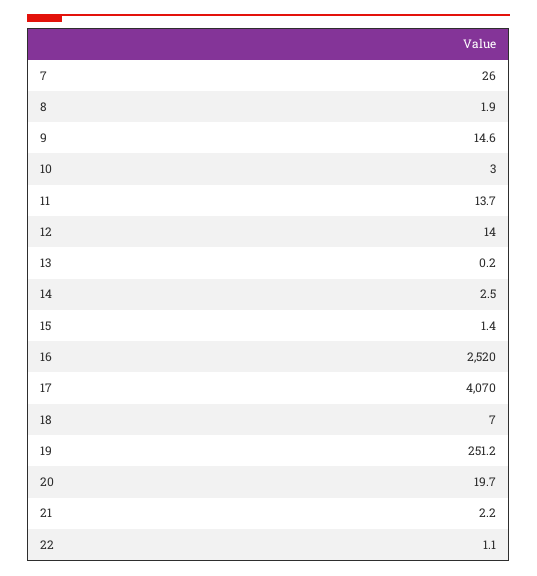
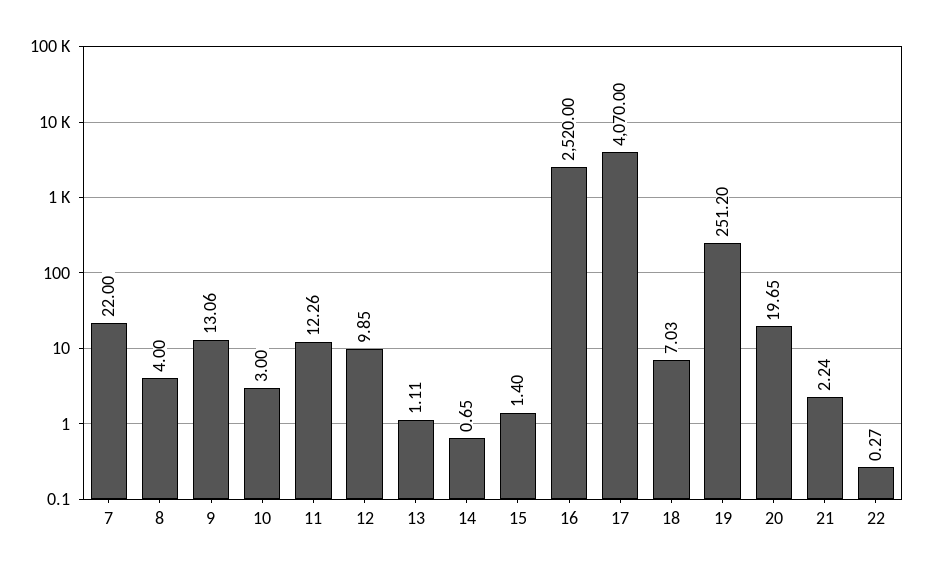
7: 26 -> 22
8: 1.9 -> 4
9: 14.6 -> 13.06
11: 13.7 -> 12.26
12: 14 -> 9.85
13: 0.2 -> 1.11
14: 2.5 -> 0.65
22: 1.1 -> 0.27

